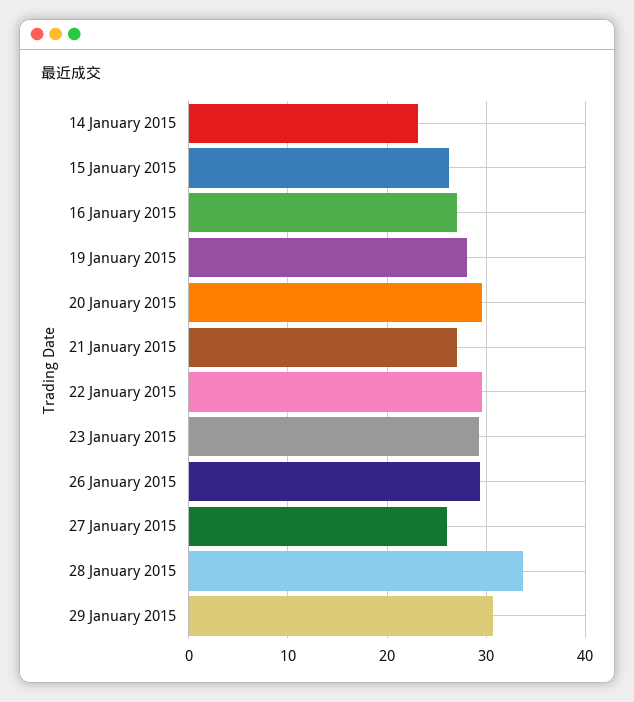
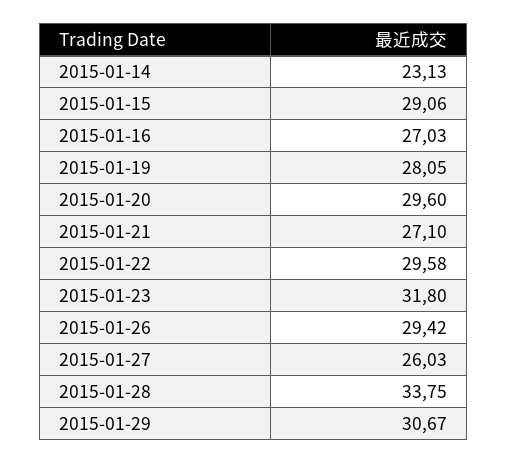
15 January 2015: 26 -> 29.06
23 January 2015: 29 -> 31.8

